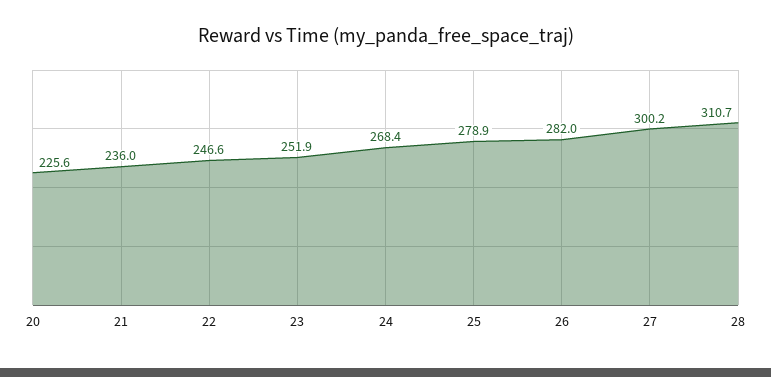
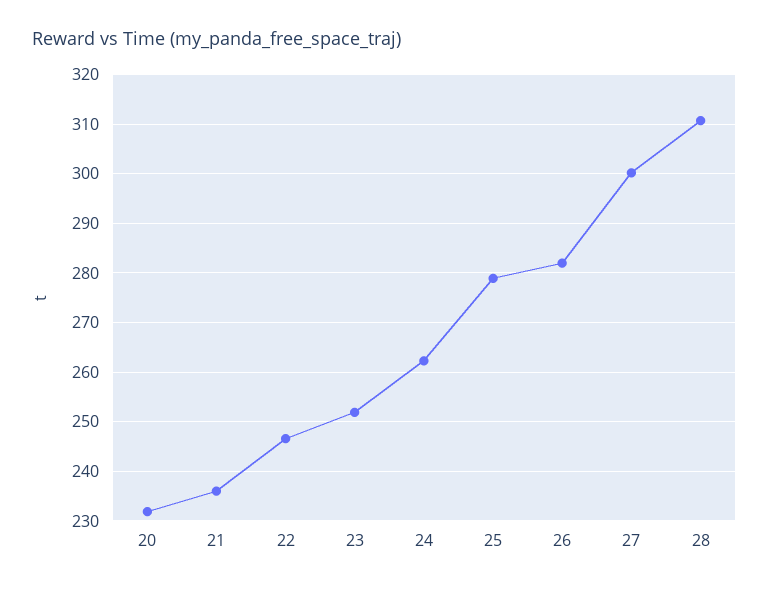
20: 225.6 -> 232
24: 268.4 -> 262

